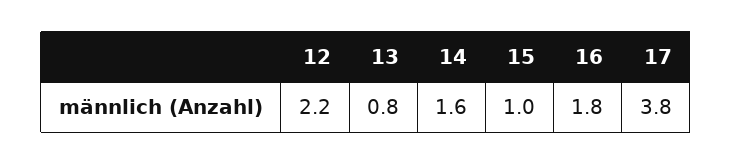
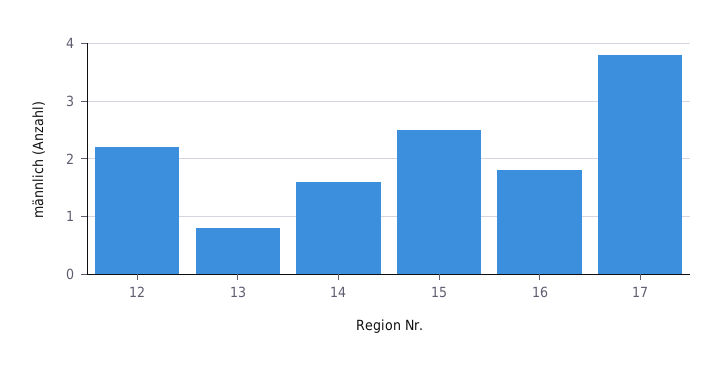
15: 1 -> 2.5

